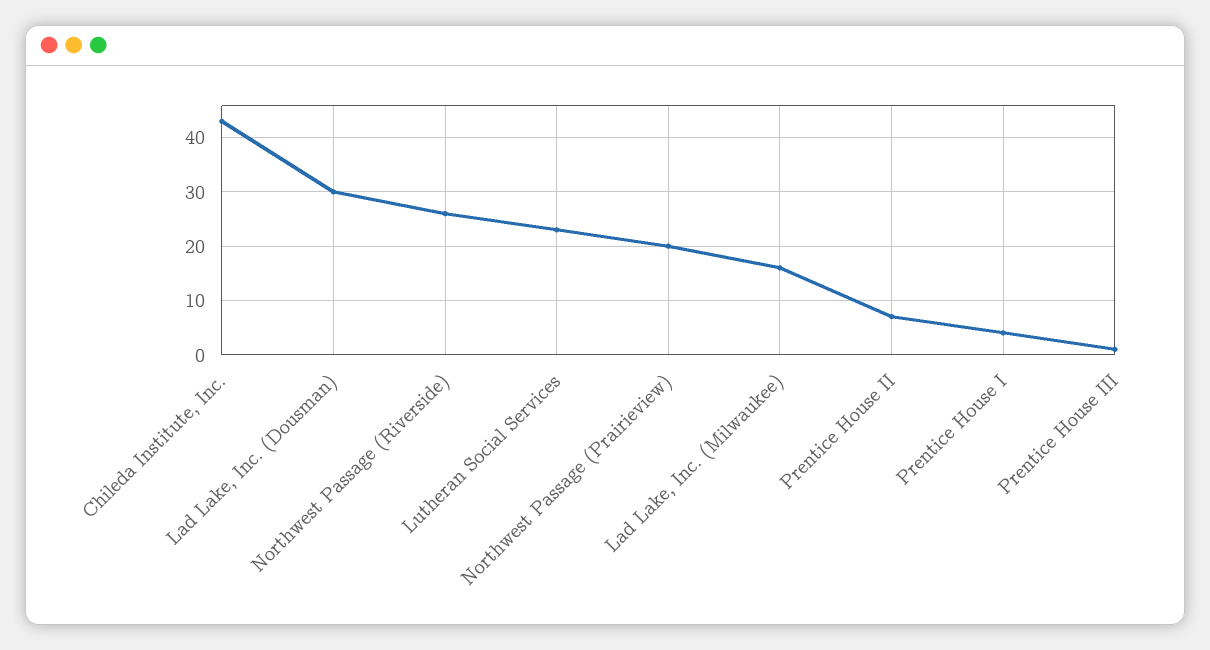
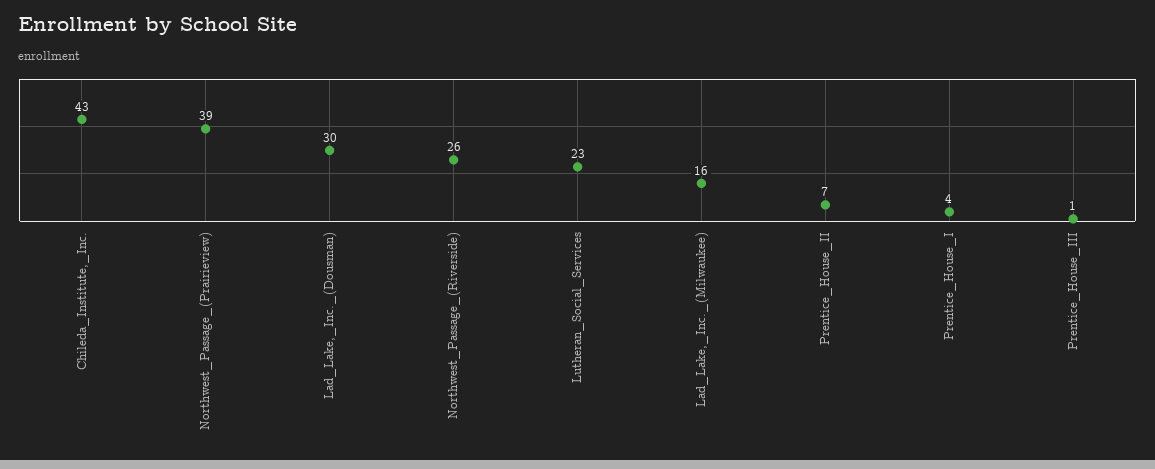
Northwest Passage (Prairieview): 20 -> 39

